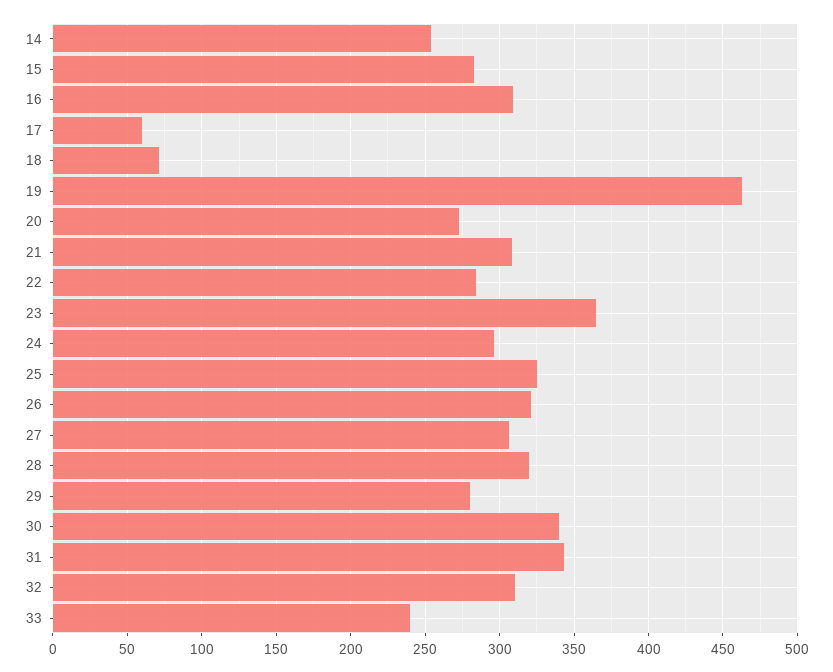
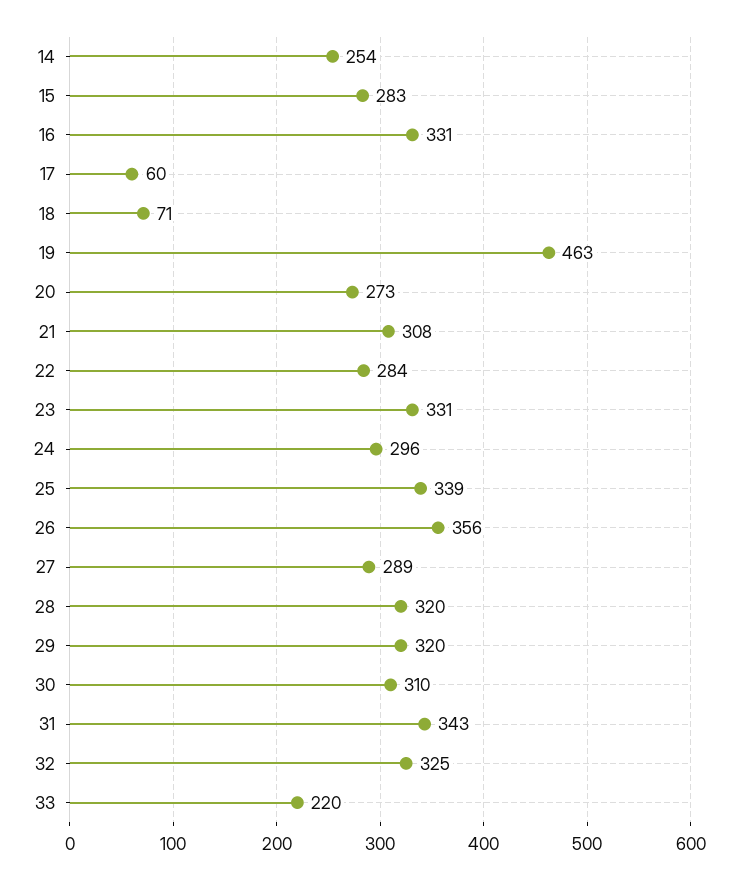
16: 310 -> 331
23: 365 -> 331
25: 325 -> 339
26: 320 -> 356
27: 305 -> 289
29: 280 -> 320
30: 340 -> 310
32: 310 -> 325
33: 240 -> 220

